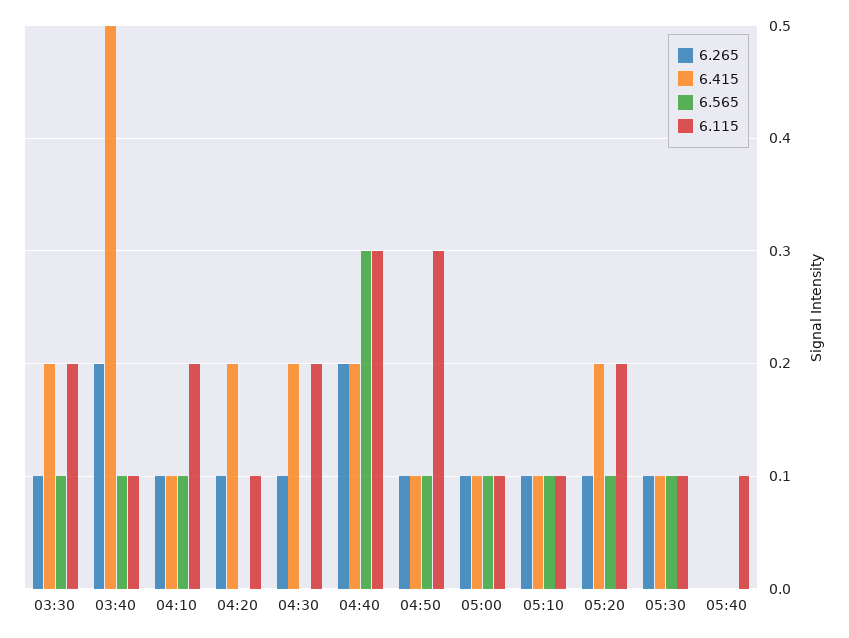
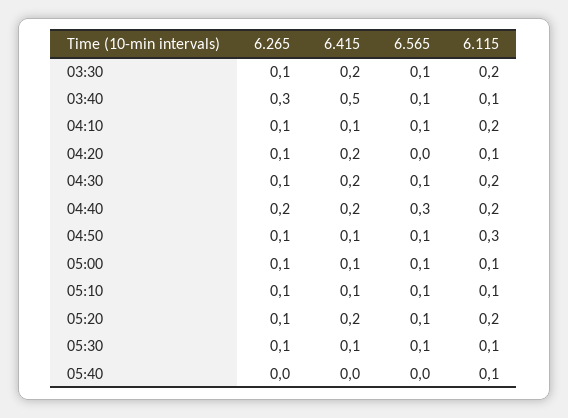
6.265, 03:40: 0.2 -> 0.3
6.565, 04:30: 0 -> 0.1
6.115, 04:40: 0.3 -> 0.2

